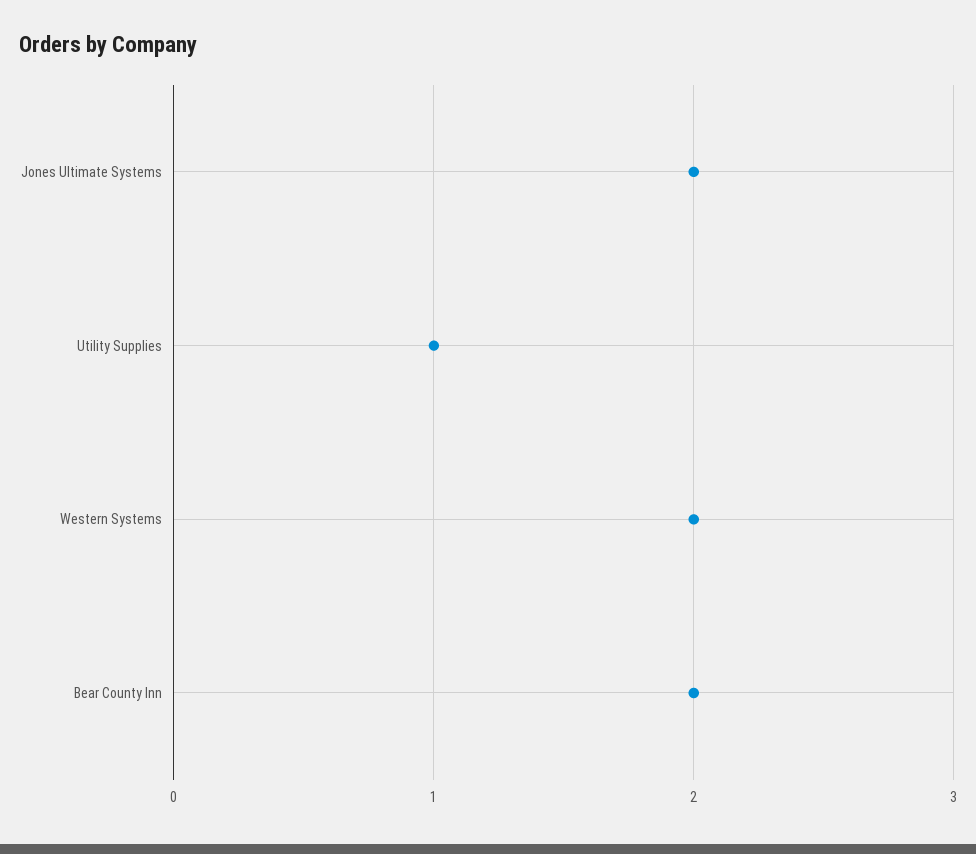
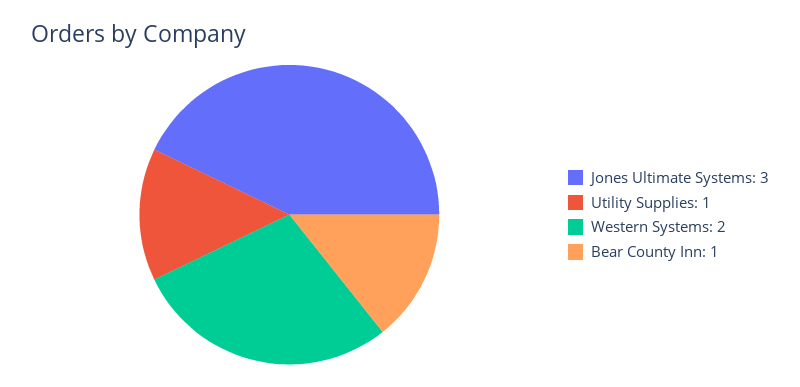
Jones Ultimate Systems: 2 -> 3
Bear County Inn: 2 -> 1

